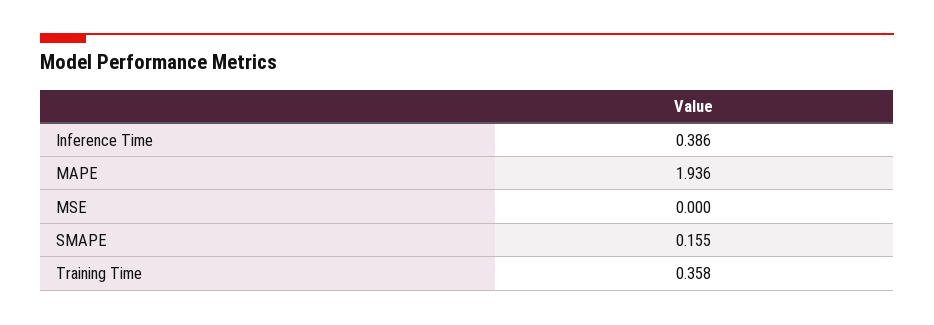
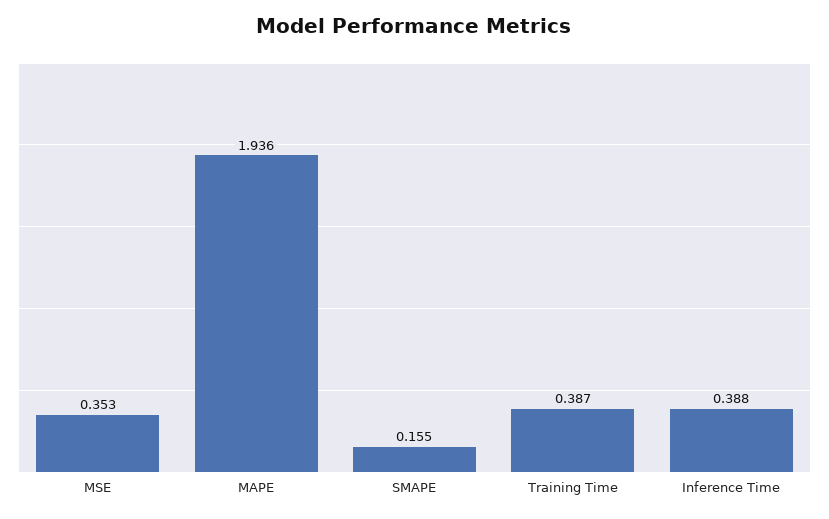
Inference Time: 0.386 -> 0.388
MSE: 0 -> 0.353
Training Time: 0.358 -> 0.387

